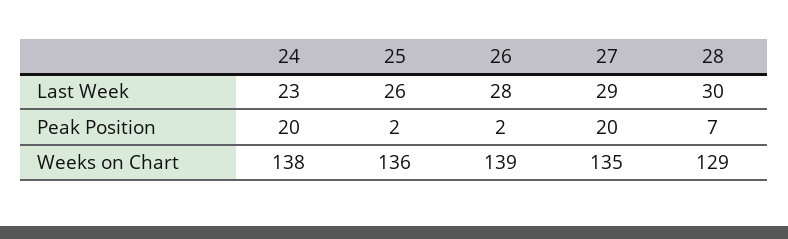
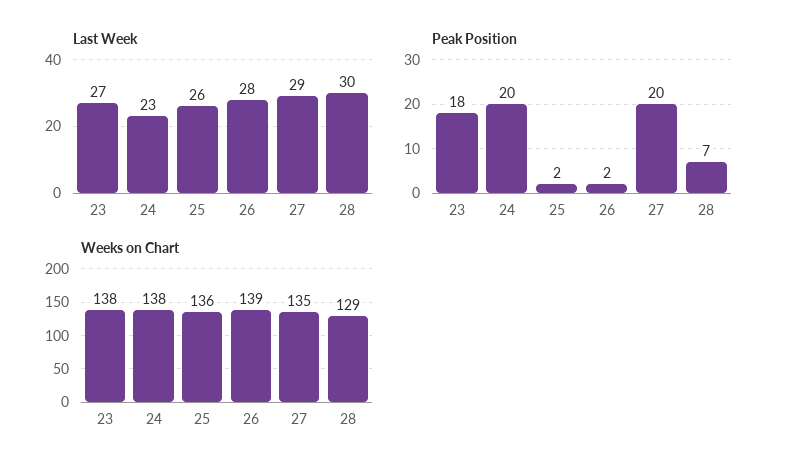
Last Week, 23: none -> 27
Peak Position, 23: none -> 18
Weeks on Chart, 23: none -> 138

